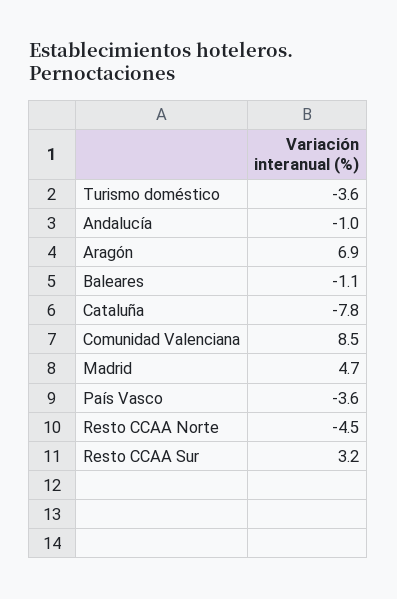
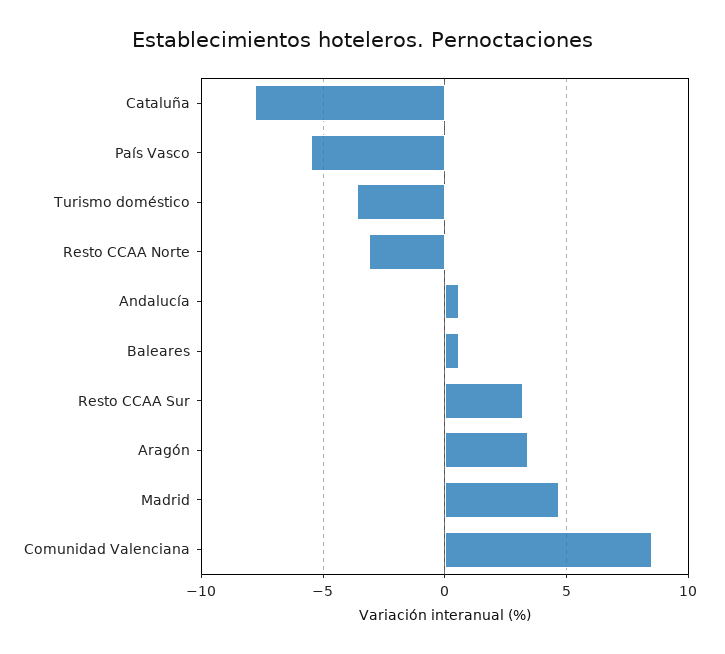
Andalucía: -1 -> 0.5
Aragón: 6.9 -> 3.5
Baleares: -1.1 -> 0.5
País Vasco: -3.6 -> -5.5
Resto CCAA Norte: -4.5 -> -3

